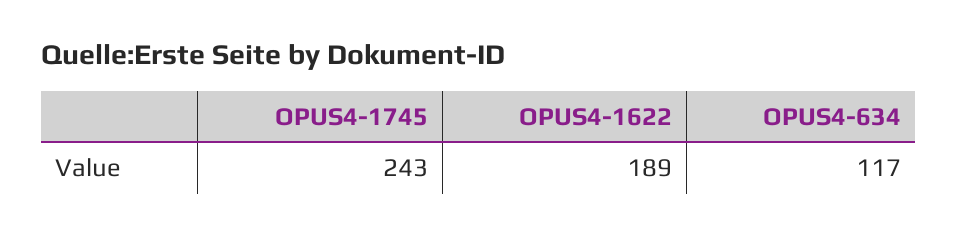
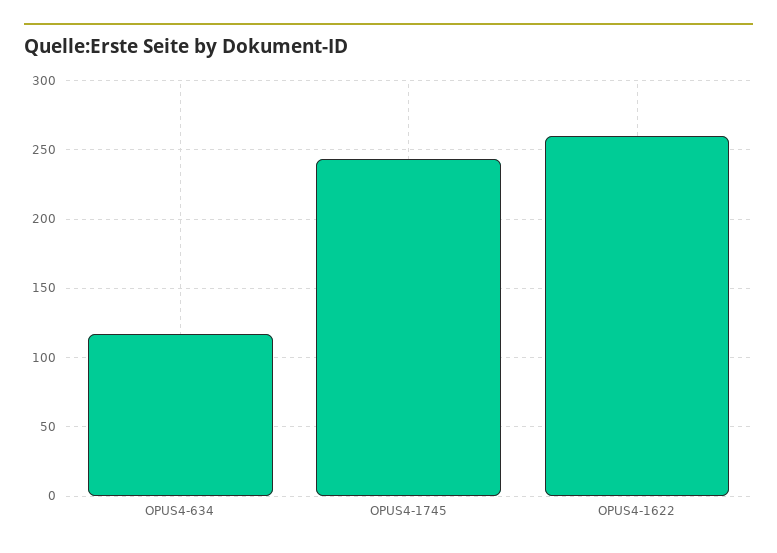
OPUS4-1622: 189 -> 260

